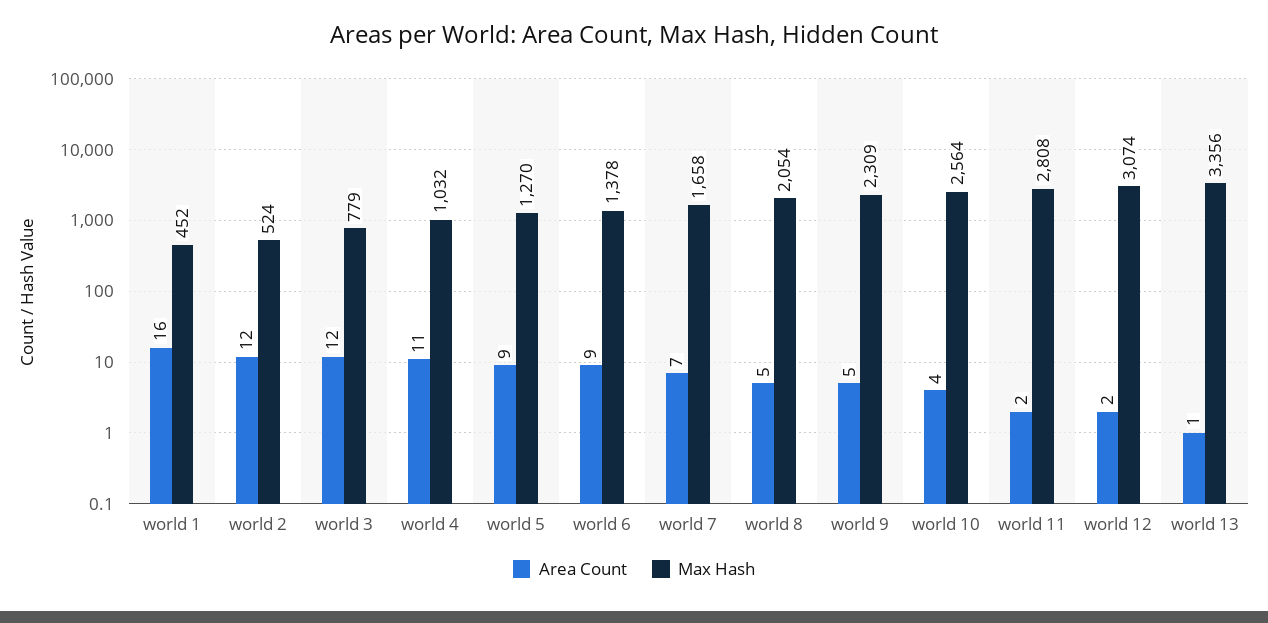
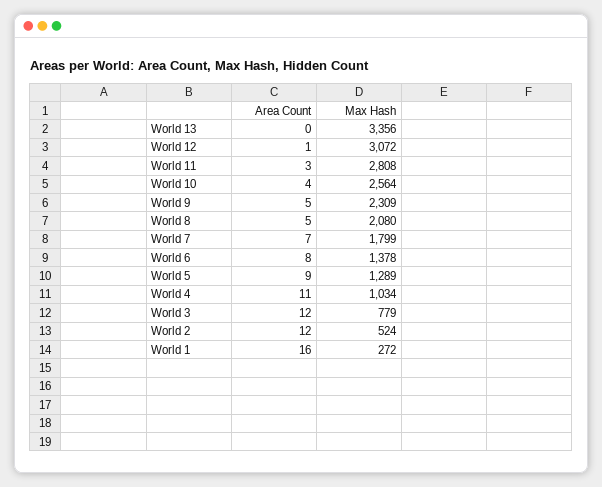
Max Hash, world 1: 452 -> 272
Max Hash, world 4: 1032 -> 1034
Max Hash, world 5: 1270 -> 1289
Area Count, world 6: 9 -> 8
Max Hash, world 7: 1658 -> 1799
Max Hash, world 8: 2054 -> 2080
Area Count, world 11: 2 -> 3
Area Count, world 12: 2 -> 1
Max Hash, world 12: 3074 -> 3072
Area Count, world 13: 1 -> 0

